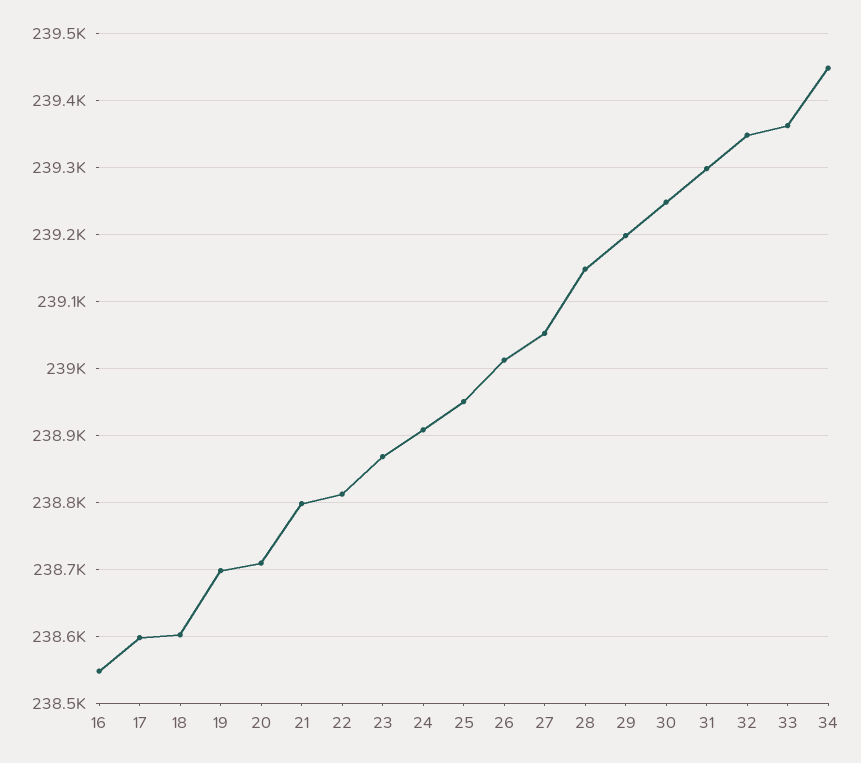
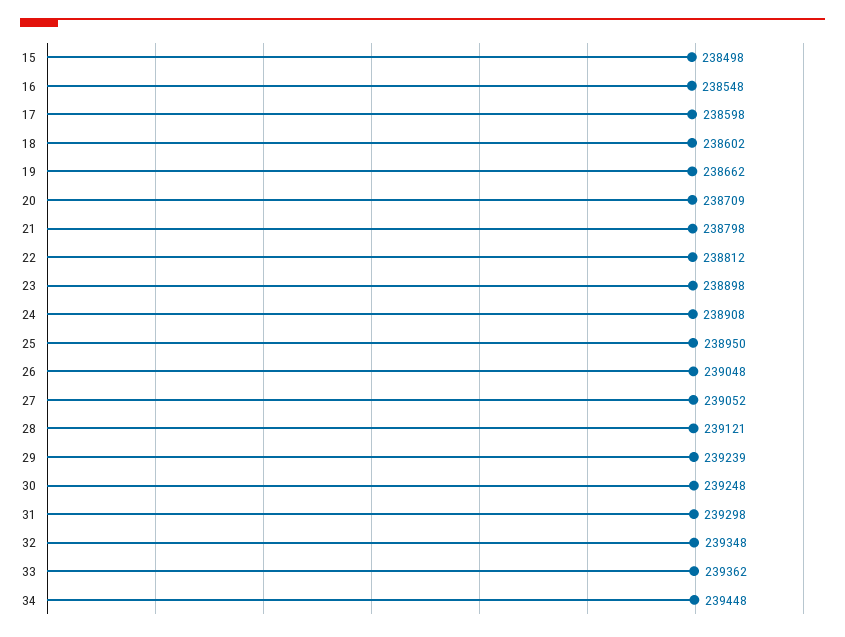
19: 238700 -> 238662
23: 238870 -> 238898
26: 239010 -> 239048
28: 239150 -> 239121
29: 239200 -> 239239
15: none -> 238498

